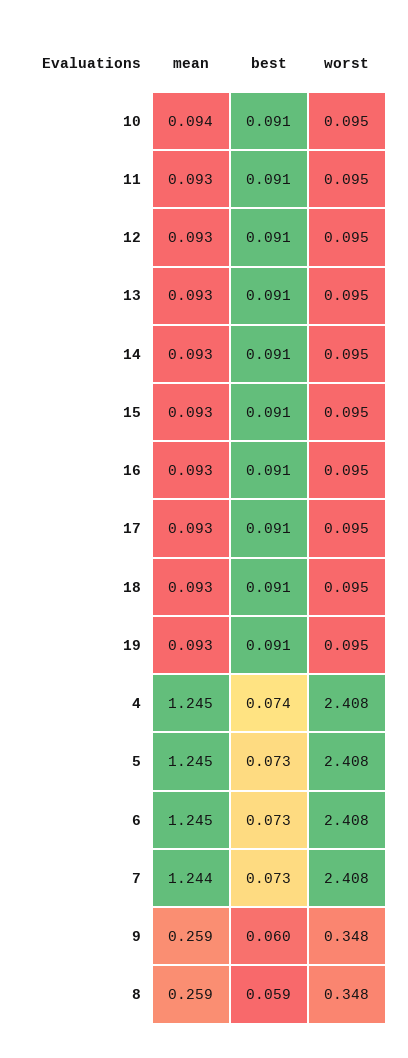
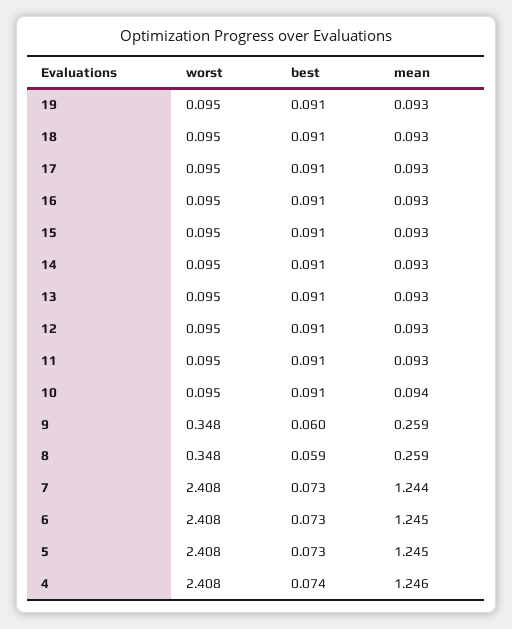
mean, 4: 1.245 -> 1.246

